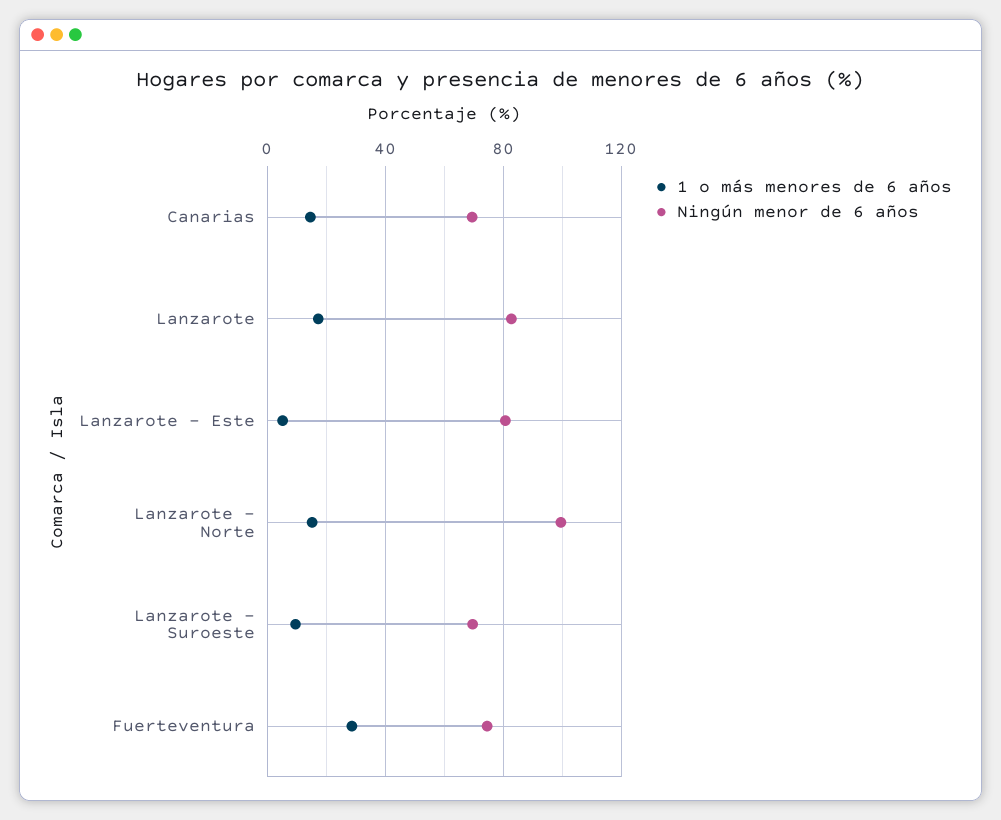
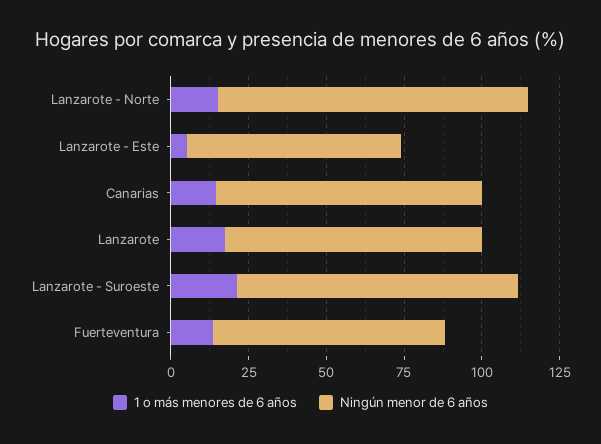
Ningún menor de 6 años, Canarias: 70 -> 85
Ningún menor de 6 años, Lanzarote - Este: 80 -> 70
1 o más menores de 6 años, Lanzarote - Suroeste: 10 -> 20
Ningún menor de 6 años, Lanzarote - Suroeste: 70 -> 90
1 o más menores de 6 años, Fuerteventura: 30 -> 15

